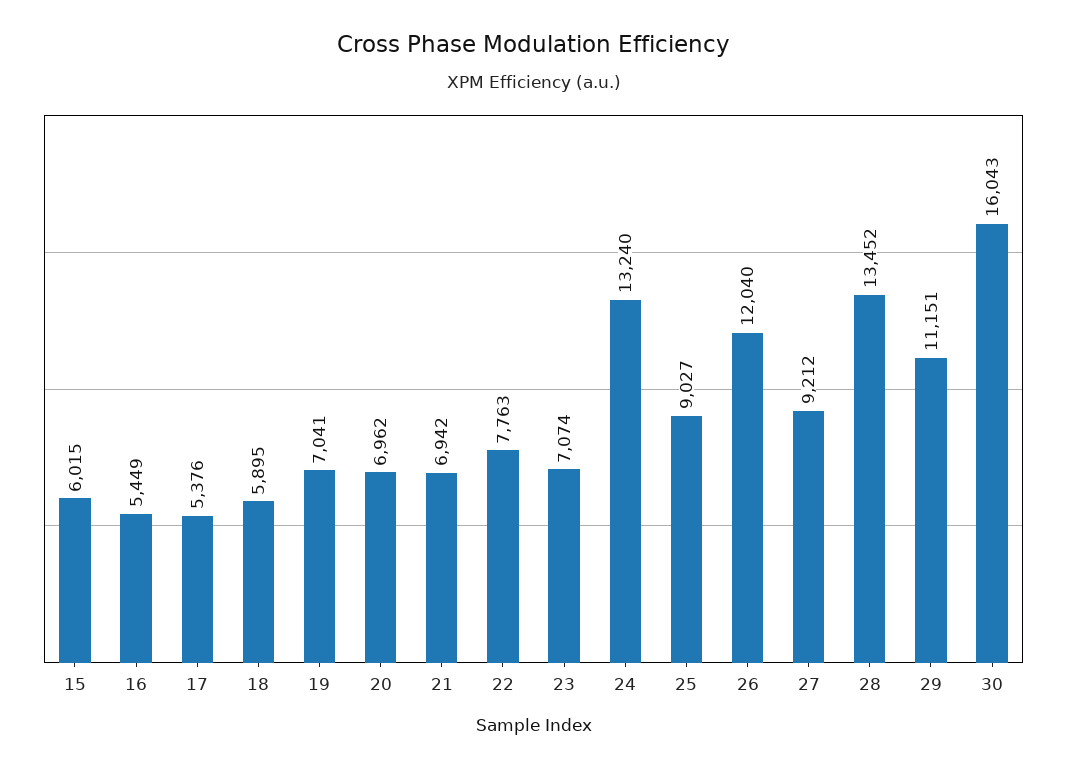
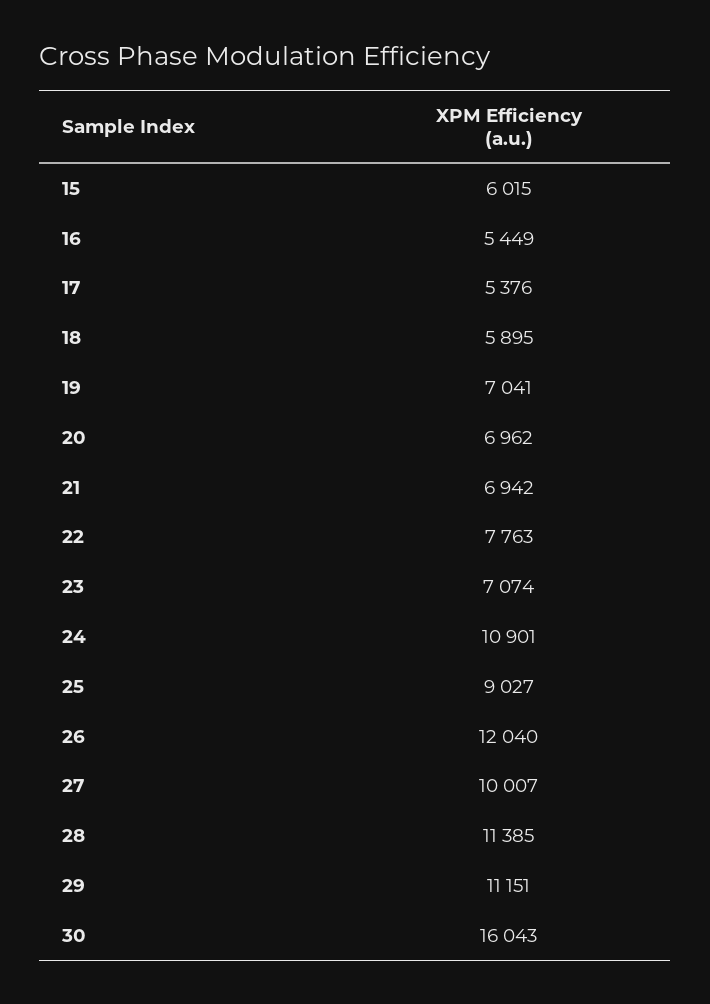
24: 13240 -> 10901
27: 9212 -> 10007
28: 13452 -> 11385

